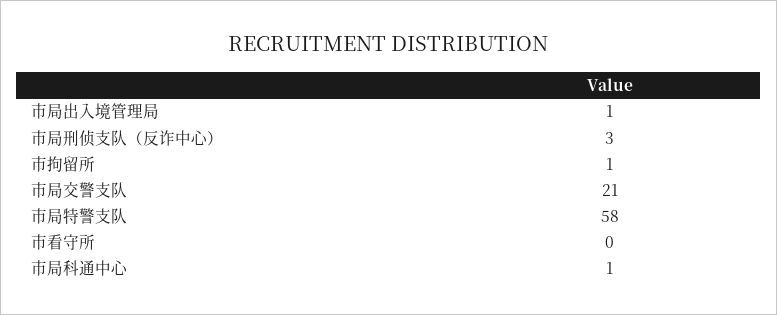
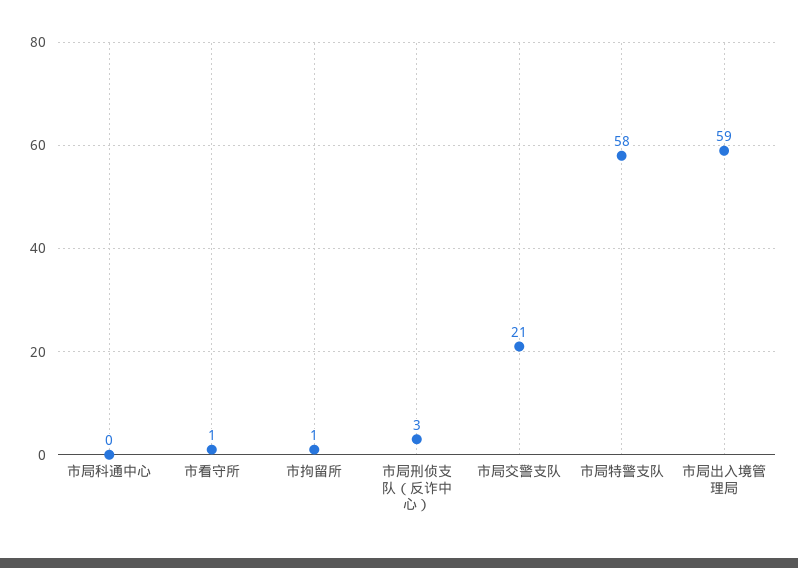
市局出入境管理局: 1 -> 59
市看守所: 0 -> 1
市局科通中心: 1 -> 0

